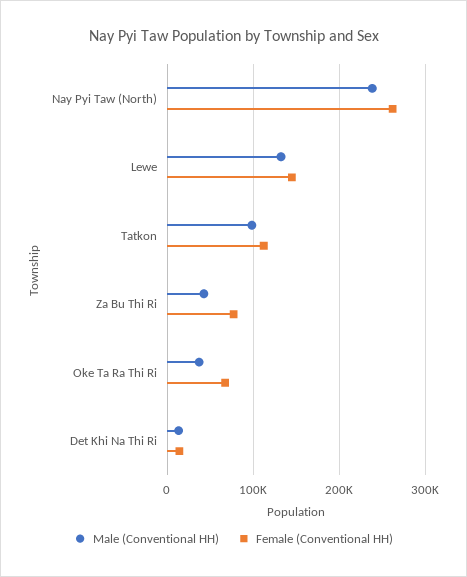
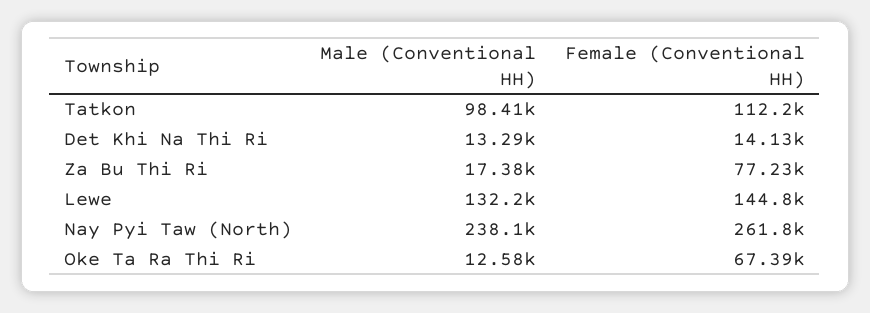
Male (Conventional HH), Za Bu Thi Ri: 40000 -> 17380
Male (Conventional HH), Oke Ta Ra Thi Ri: 40000 -> 12580

